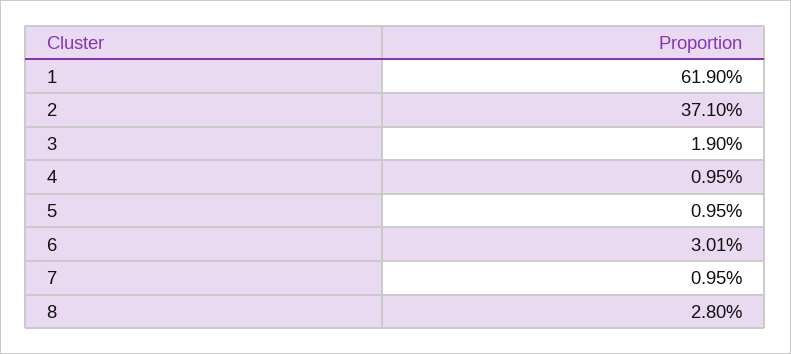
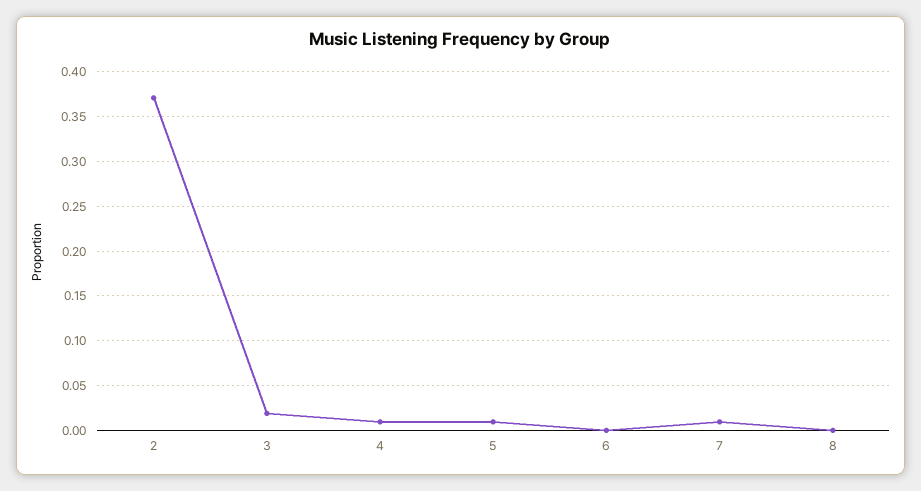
1: 0.619 -> none
6: 0.0301 -> 0
8: 0.028 -> 0

